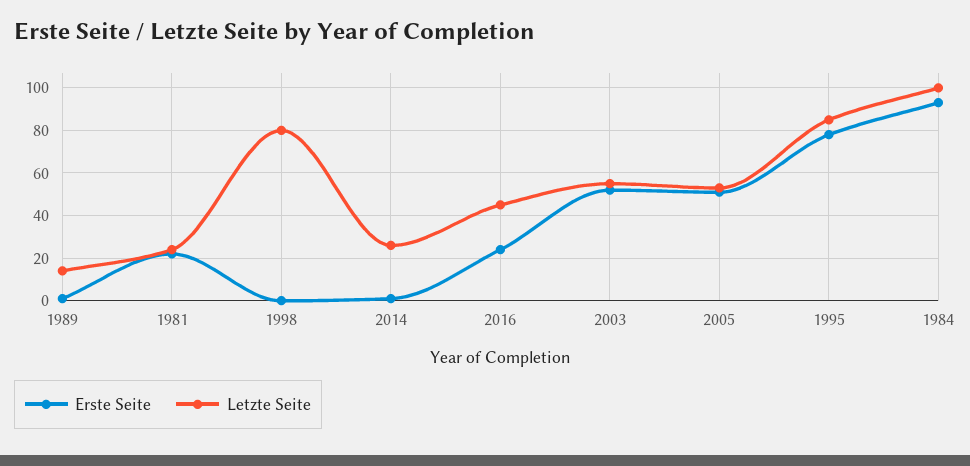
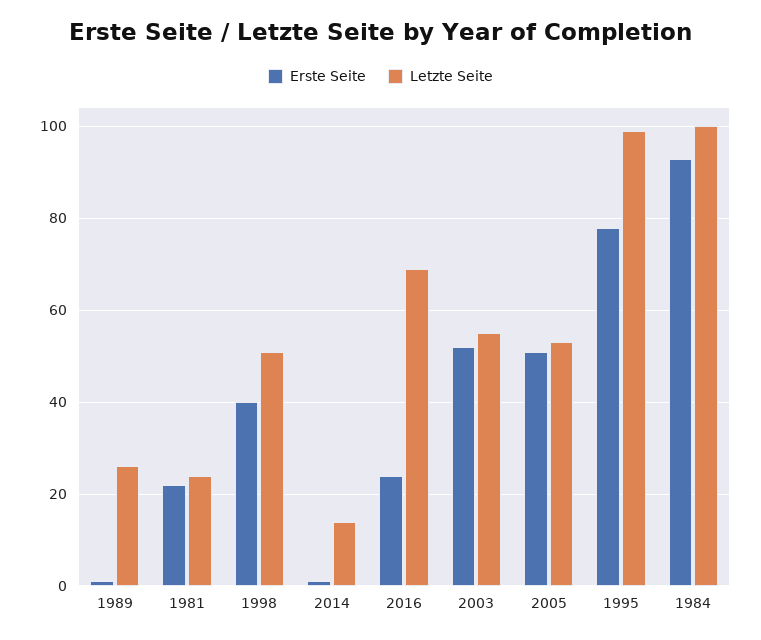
Letzte Seite, 1989: 15 -> 25
Erste Seite, 1998: 0 -> 40
Letzte Seite, 1998: 80 -> 50
Letzte Seite, 2014: 25 -> 15
Letzte Seite, 2016: 45 -> 70
Letzte Seite, 1995: 85 -> 100

